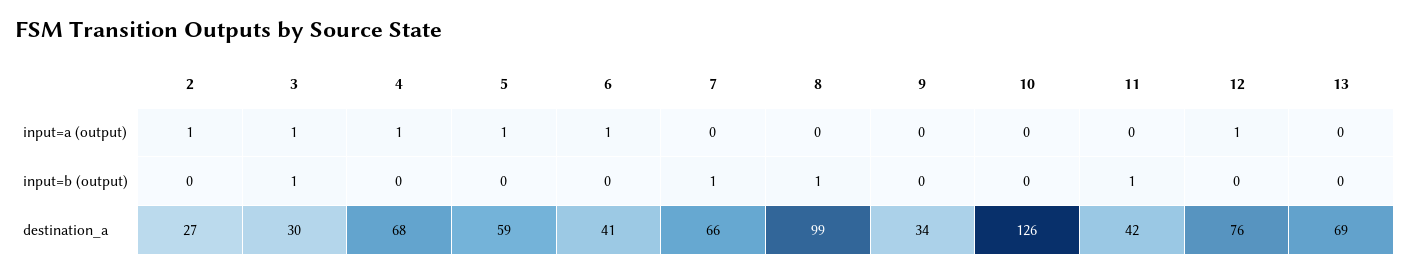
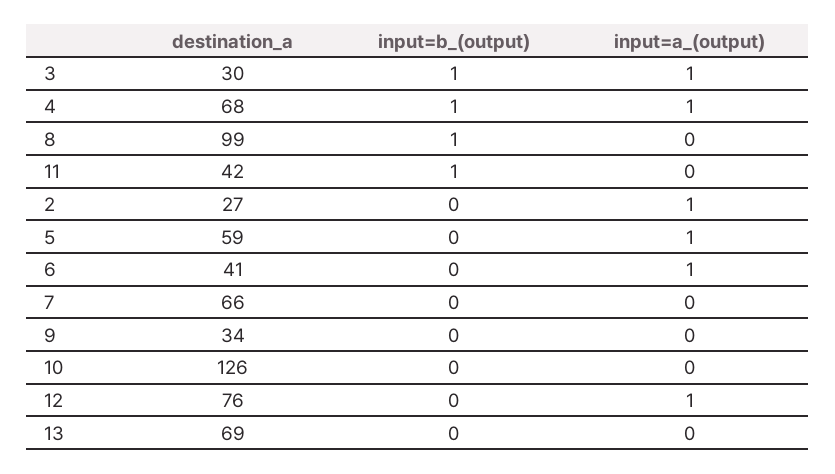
4, input=b (output): 0 -> 1
7, input=b (output): 1 -> 0

